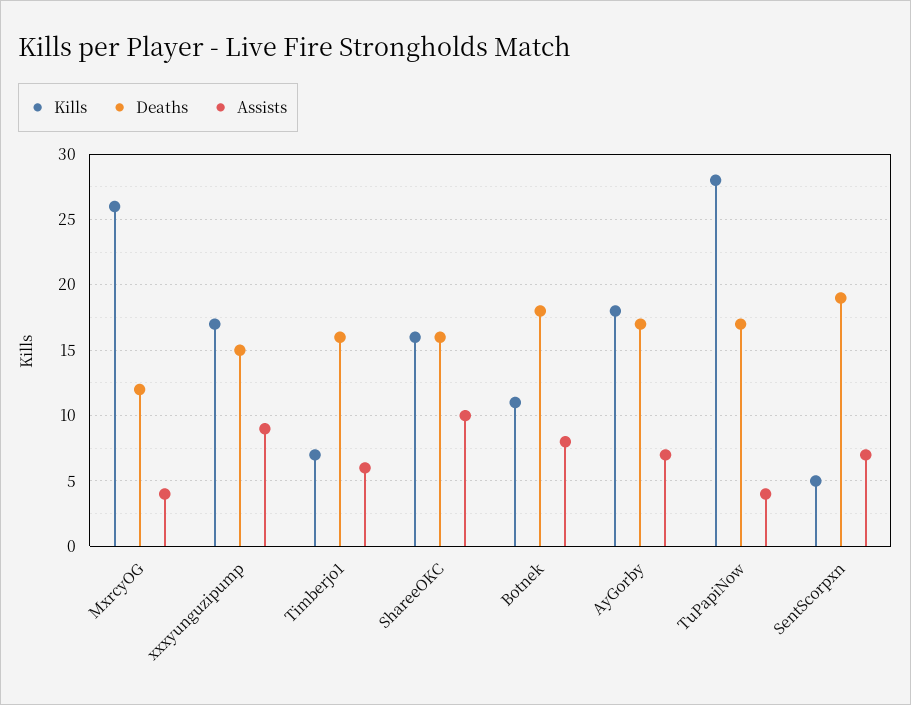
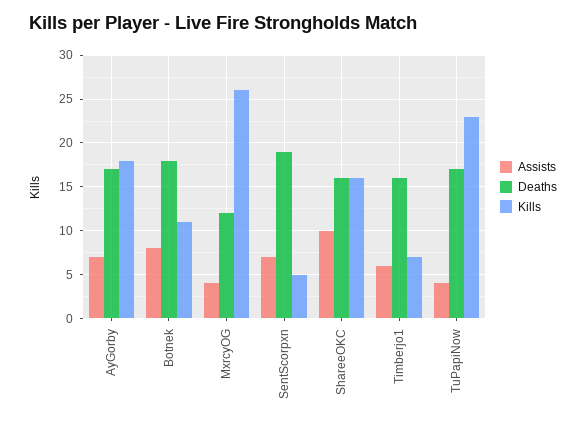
Kills, xxxyunguzipump: 17 -> none
Deaths, xxxyunguzipump: 15 -> none
Assists, xxxyunguzipump: 9 -> none
Kills, TuPapiNow: 28 -> 23

